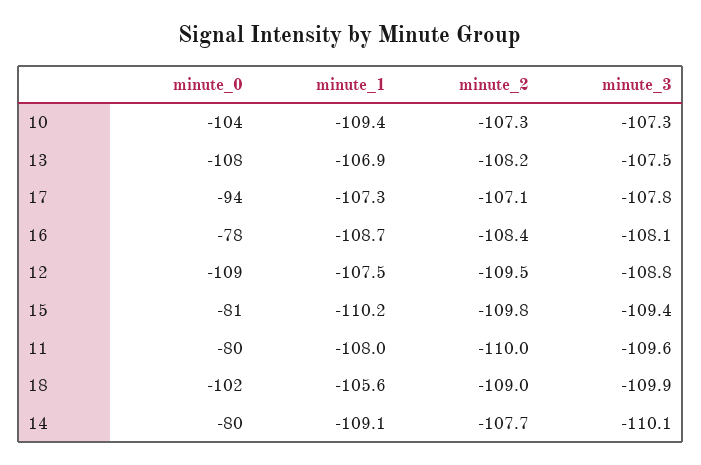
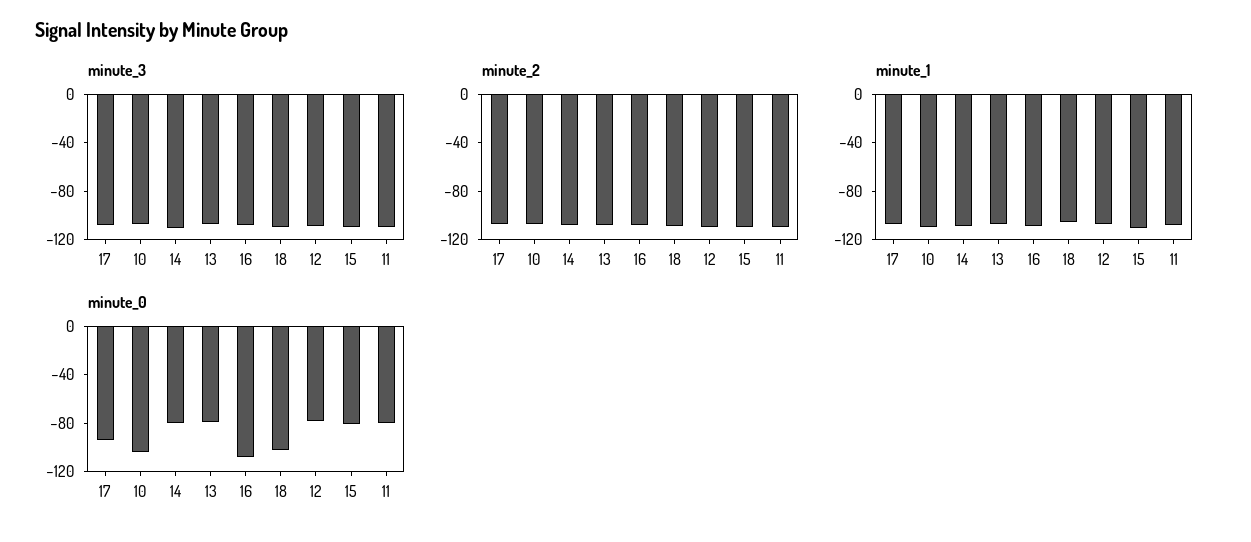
minute_0, 13: -108 -> -80
minute_0, 16: -78 -> -110
minute_0, 12: -109 -> -80

